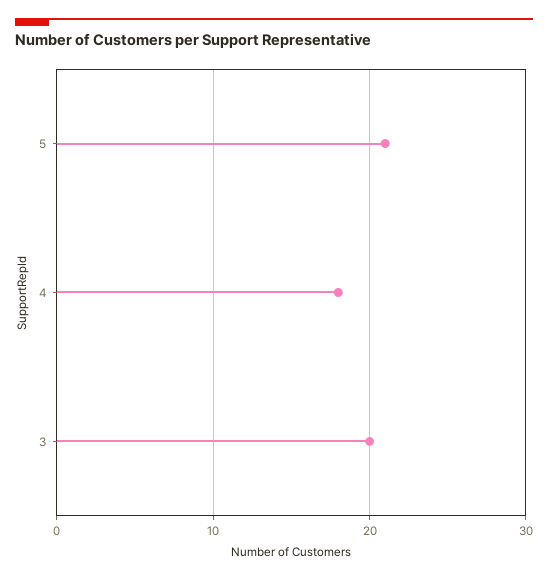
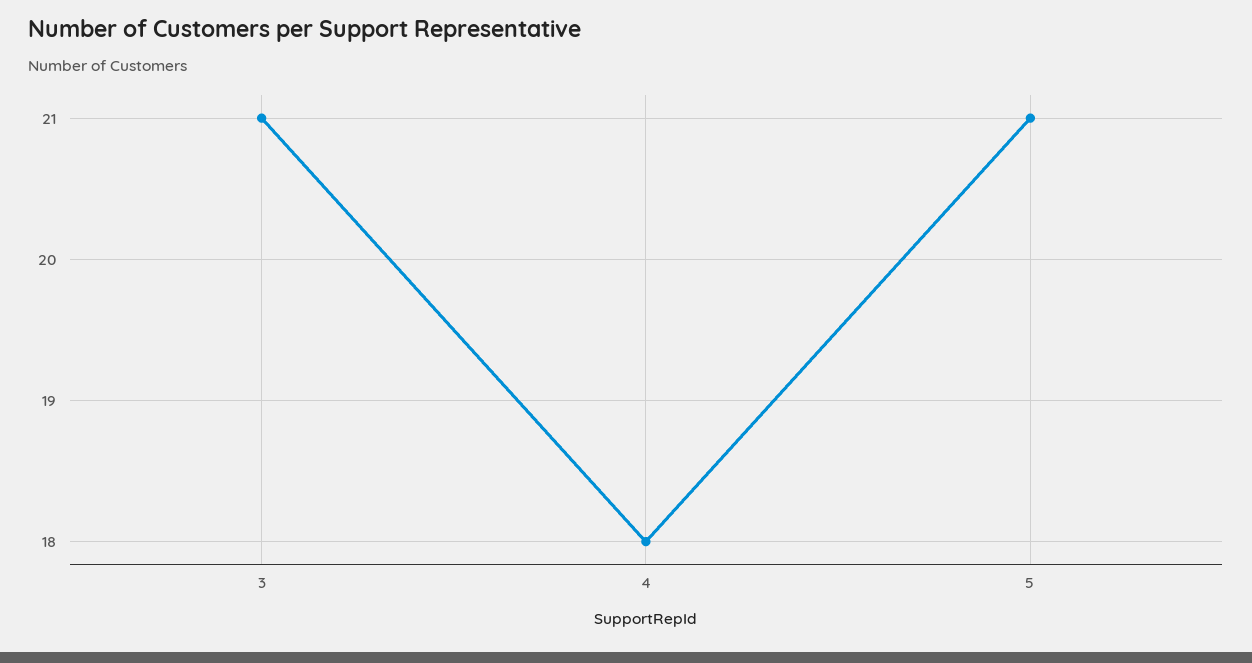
3: 20 -> 21

